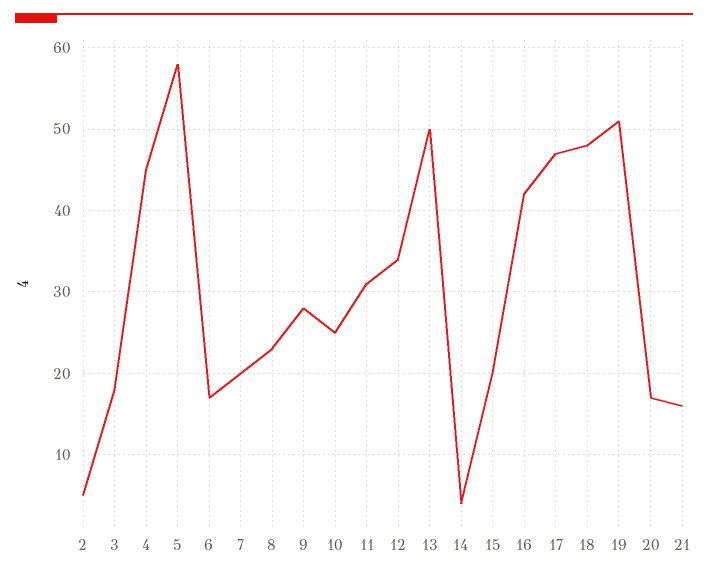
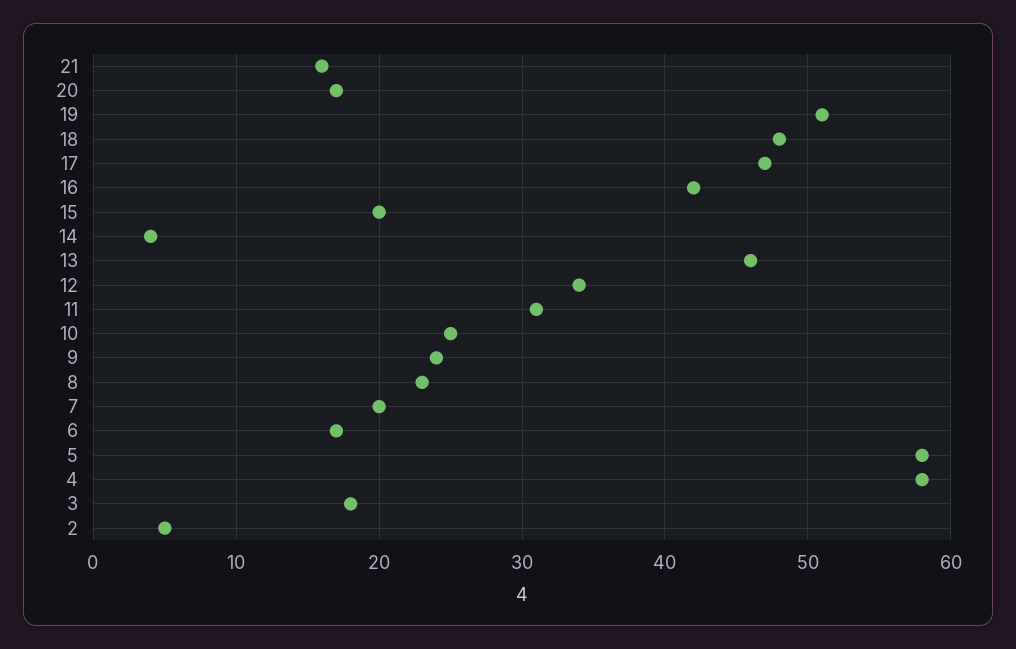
4: 45 -> 58
9: 28 -> 24
13: 50 -> 46

